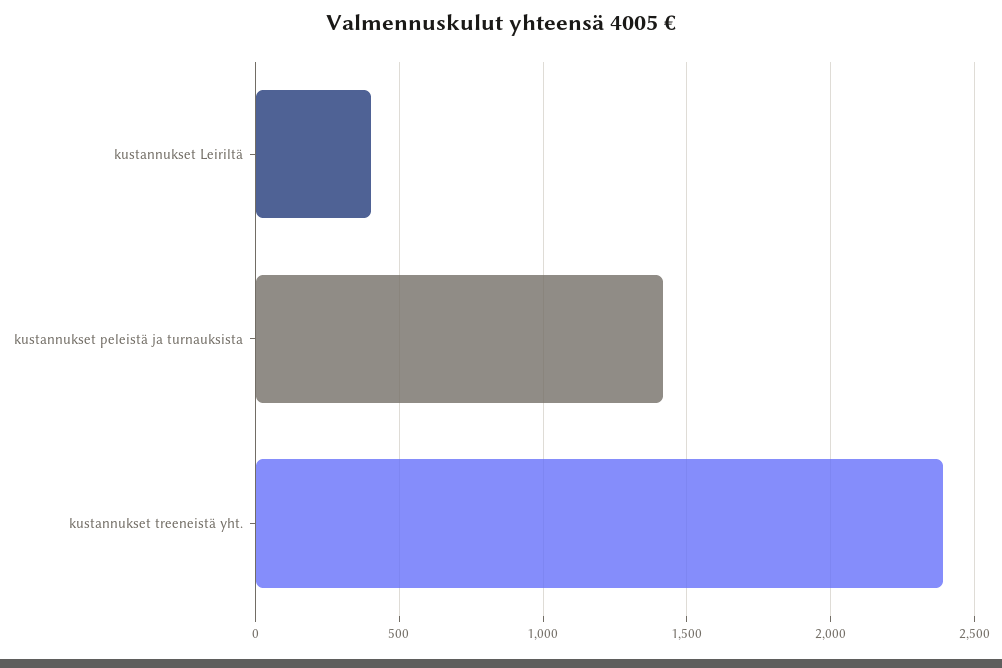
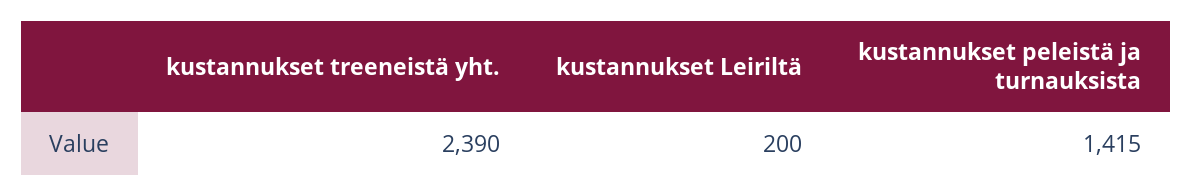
kustannukset Leiriltä: 400 -> 200

